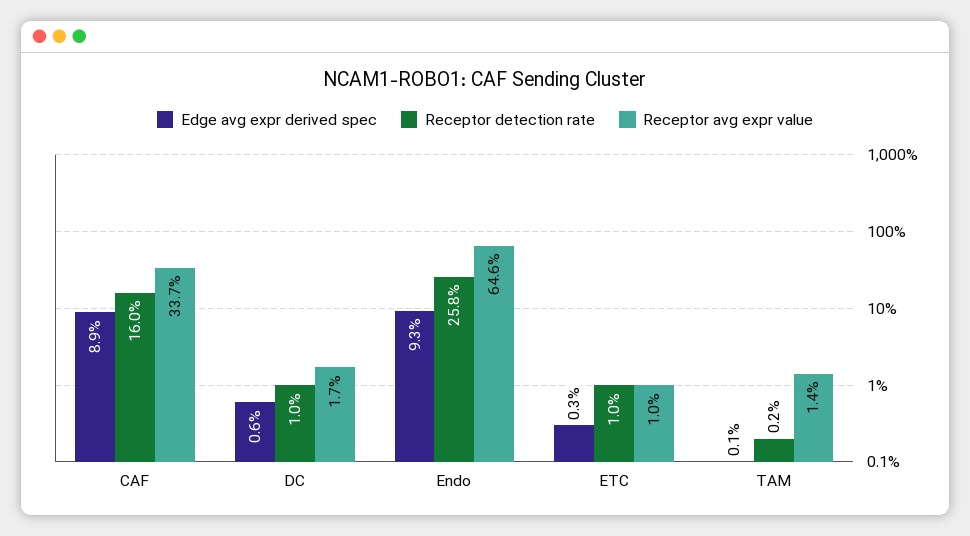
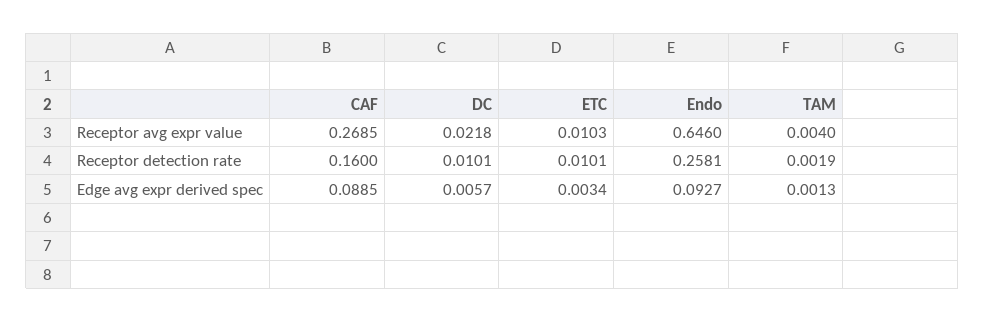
Receptor avg expr value, CAF: 0.337 -> 0.2685
Receptor avg expr value, DC: 0.017 -> 0.0218
Receptor avg expr value, TAM: 0.014 -> 0.004

